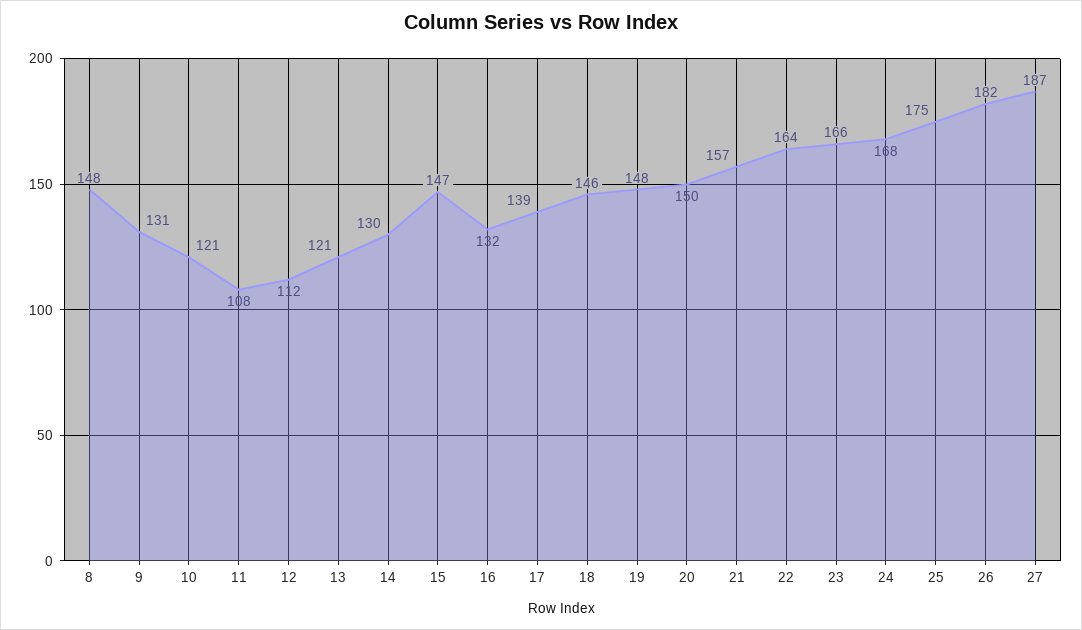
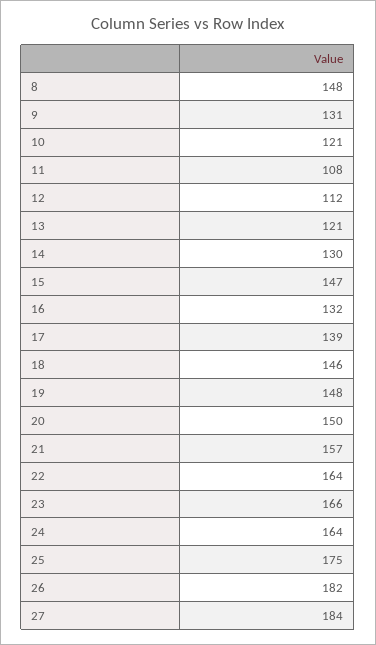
24: 168 -> 164
27: 187 -> 184

